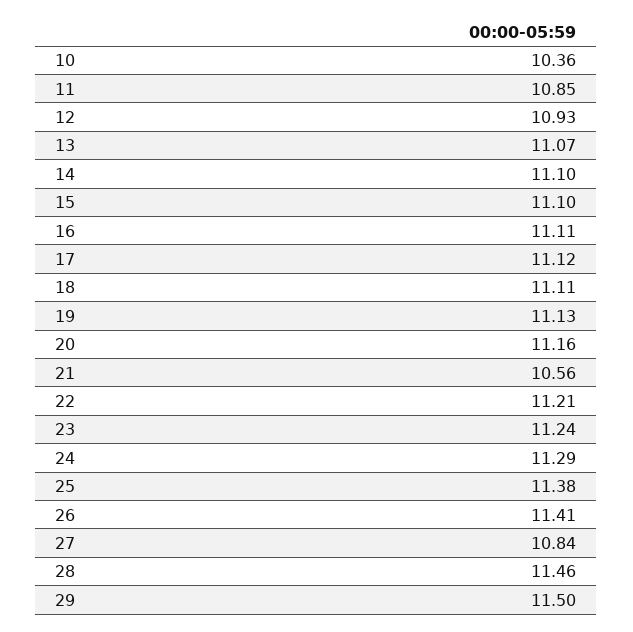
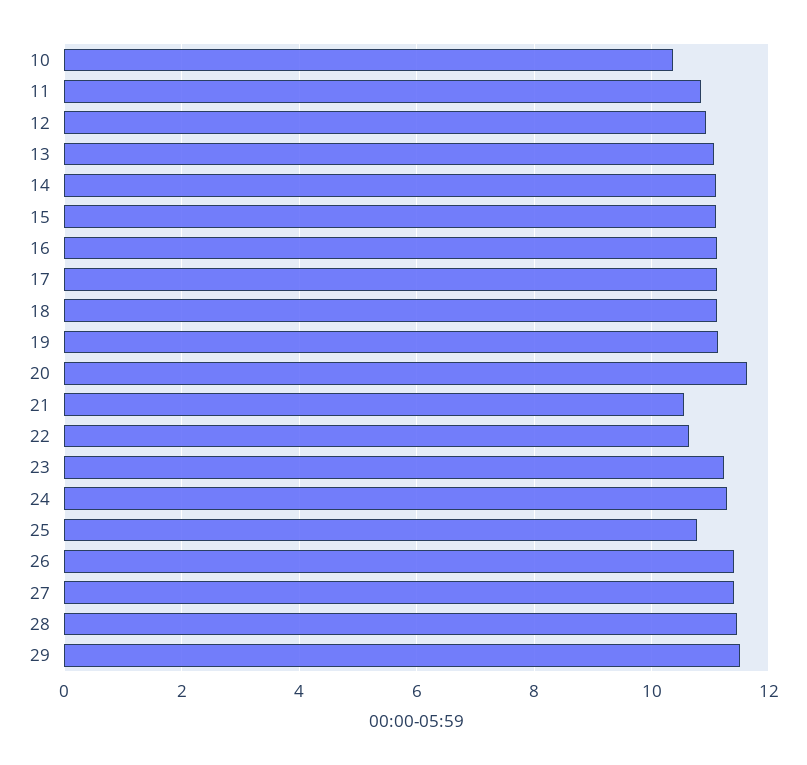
20: 11.16 -> 11.6
22: 11.21 -> 10.6
25: 11.38 -> 10.8
27: 10.84 -> 11.4

